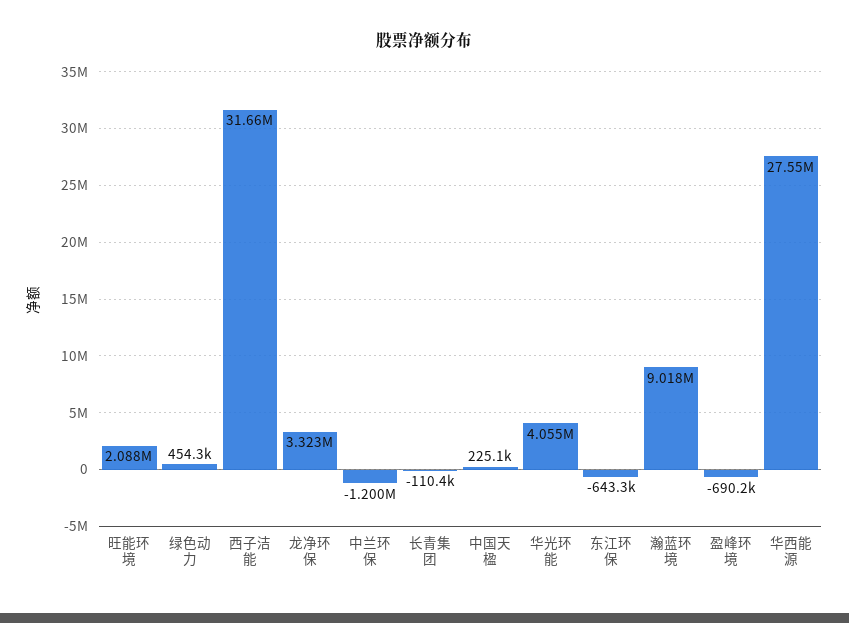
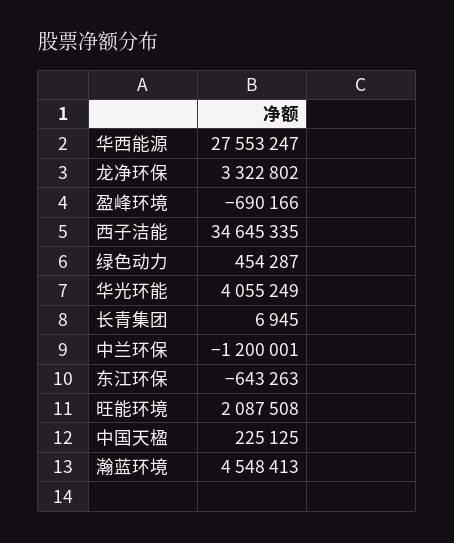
西子洁能: 31660000 -> 34645335
长青集团: -110400 -> 6945
瀚蓝环境: 9018000 -> 4548413

